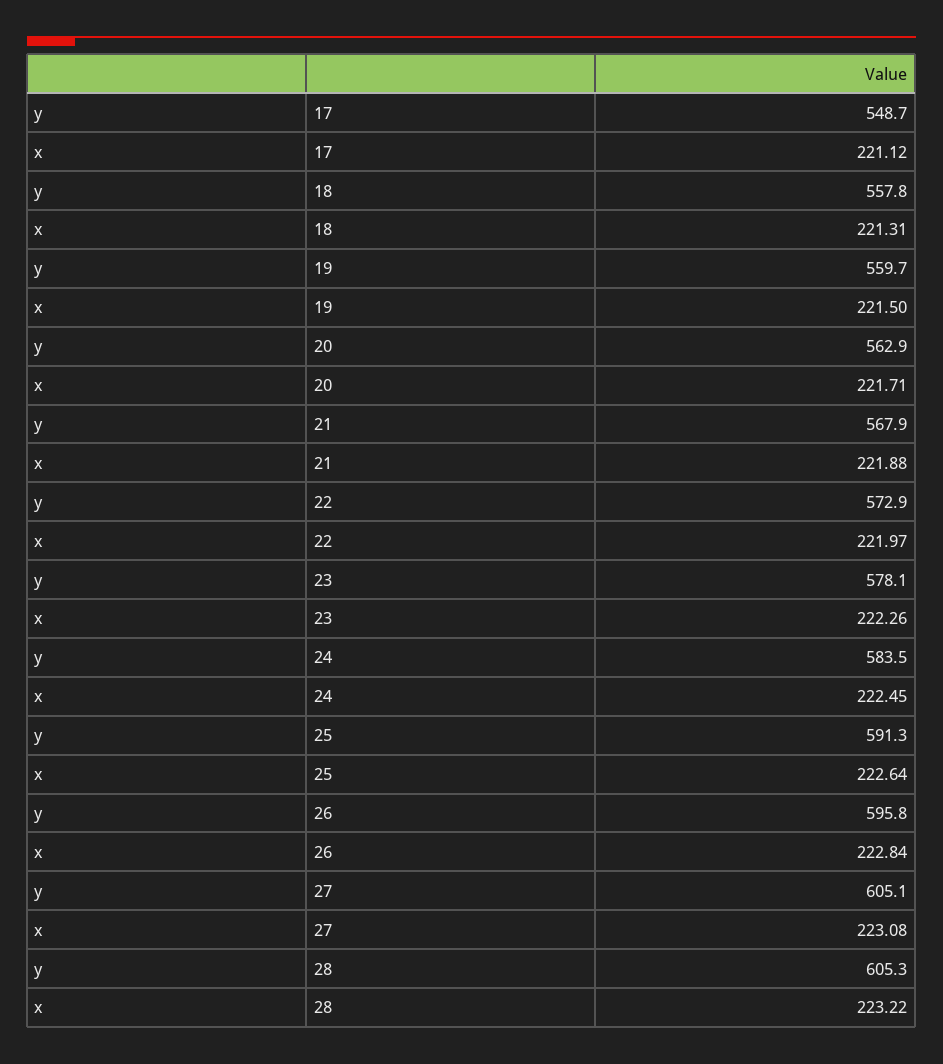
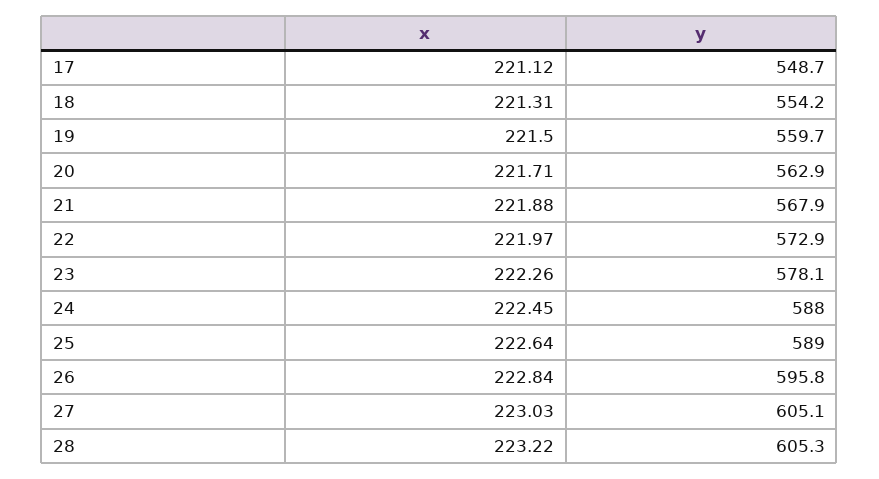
y, 18: 557.8 -> 554.2
y, 24: 583.5 -> 588
y, 25: 591.3 -> 589
x, 27: 223.08 -> 223.03

